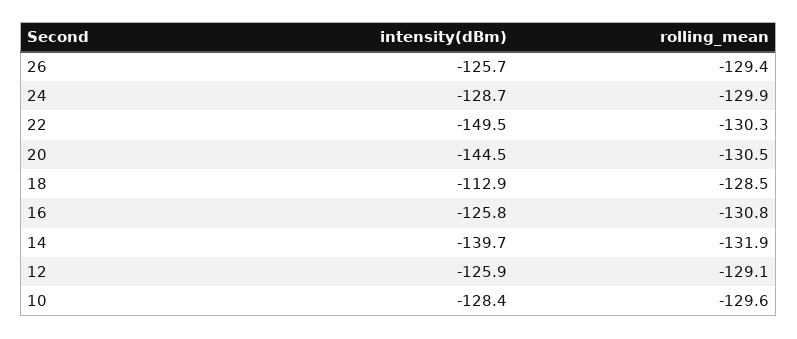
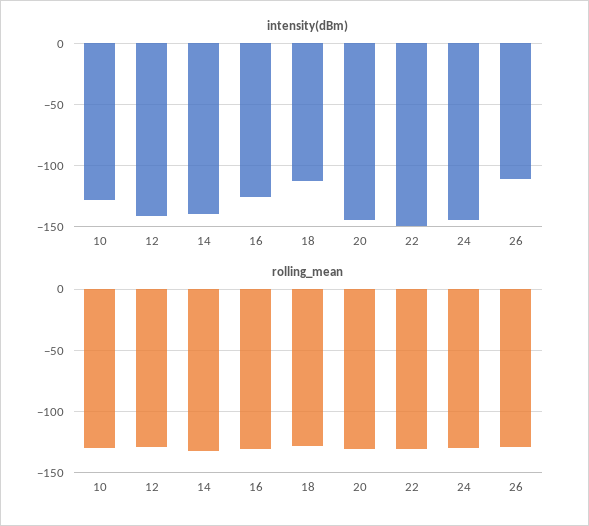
intensity(dBm), 26: -125.7 -> -110
intensity(dBm), 24: -128.7 -> -145
intensity(dBm), 12: -125.9 -> -140

